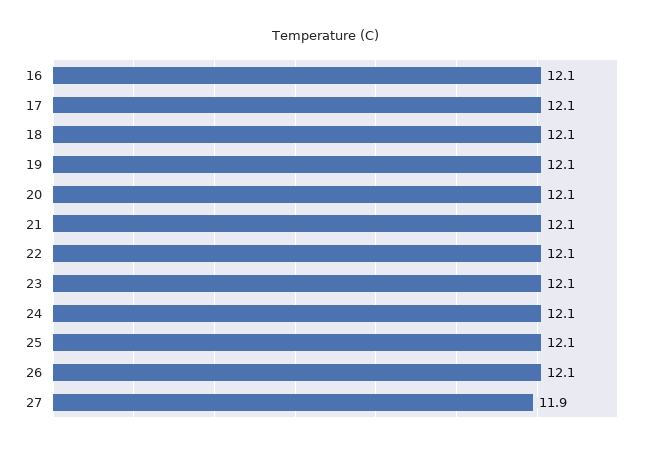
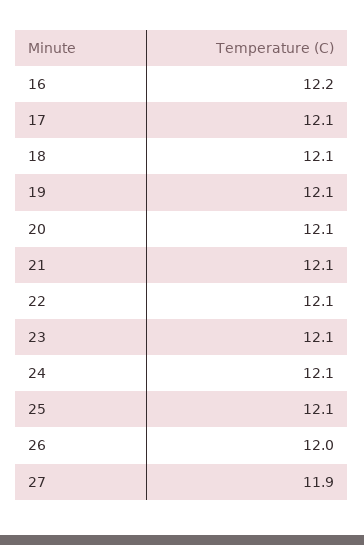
16: 12.1 -> 12.2
26: 12.1 -> 12

